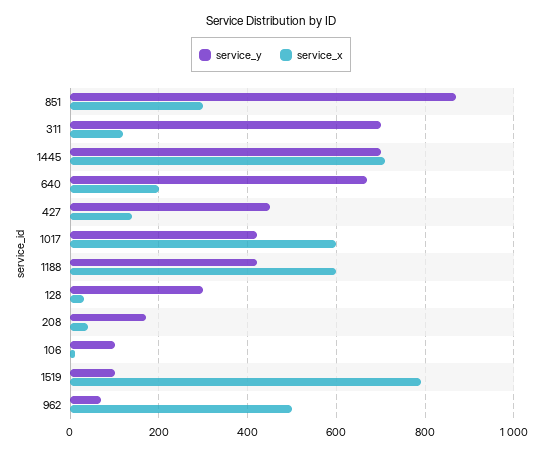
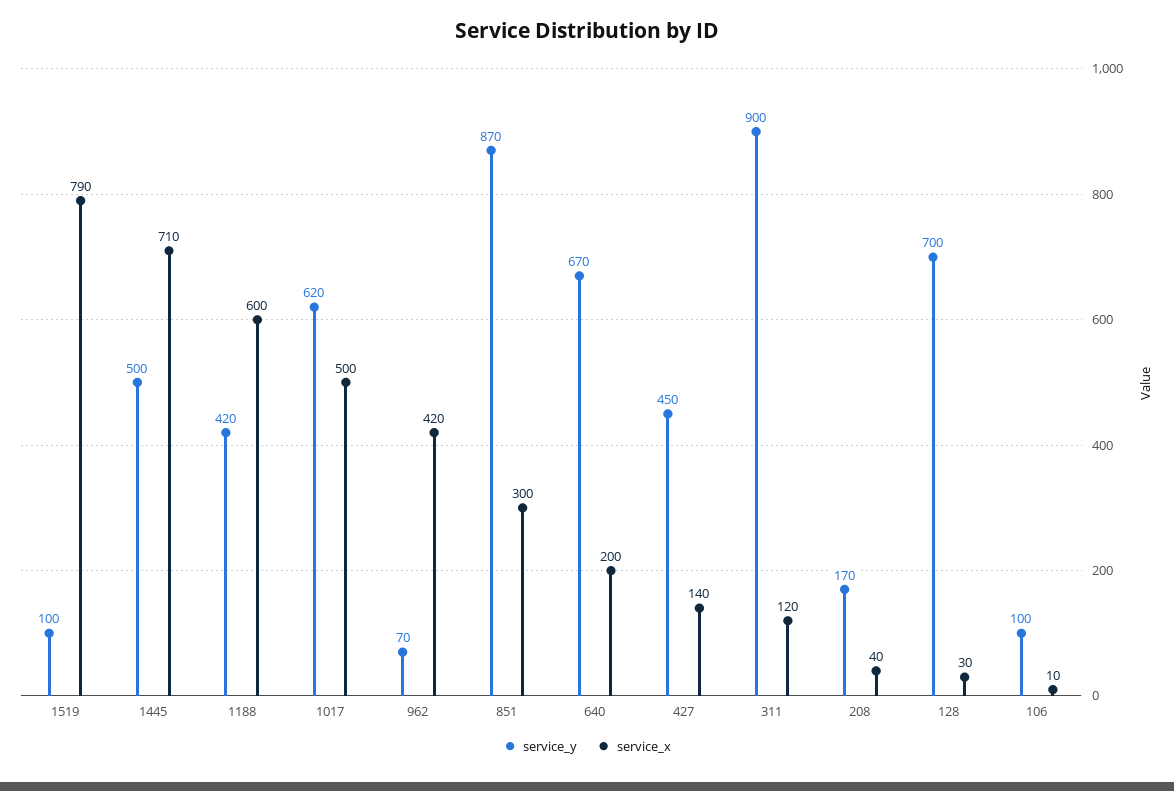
service_y, 311: 700 -> 900
service_y, 1445: 700 -> 500
service_y, 1017: 420 -> 620
service_x, 1017: 600 -> 500
service_y, 128: 300 -> 700
service_x, 962: 500 -> 420

